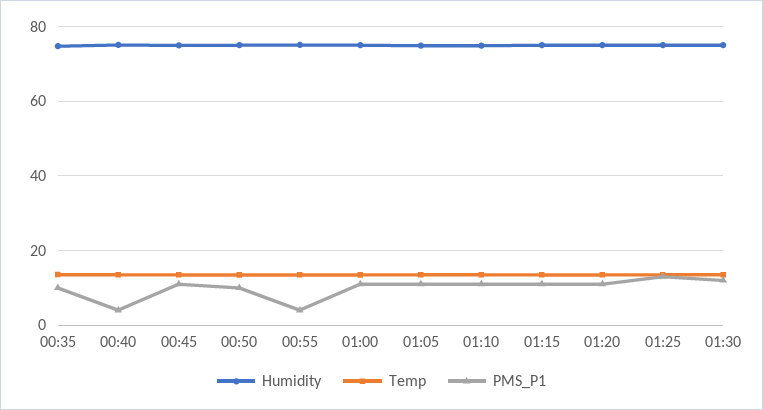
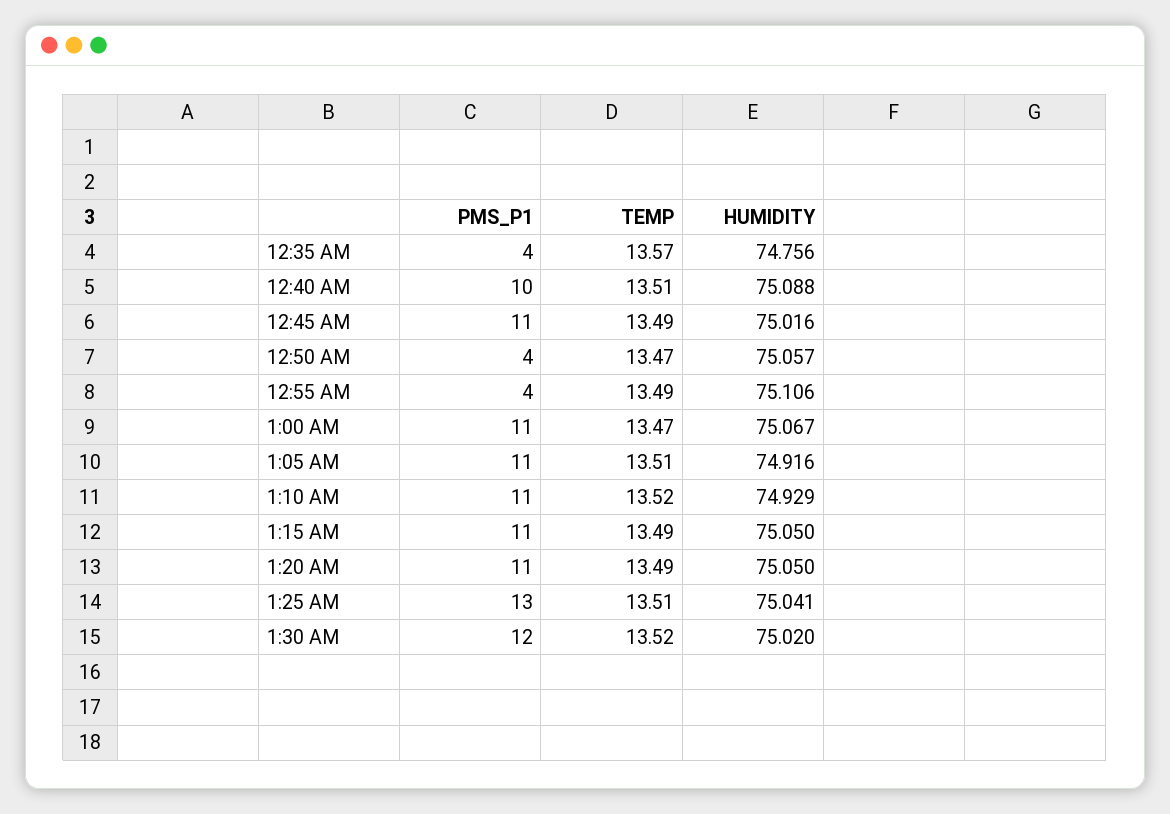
PMS_P1, 00:35: 10 -> 4
PMS_P1, 00:40: 4 -> 10
PMS_P1, 00:50: 10 -> 4

